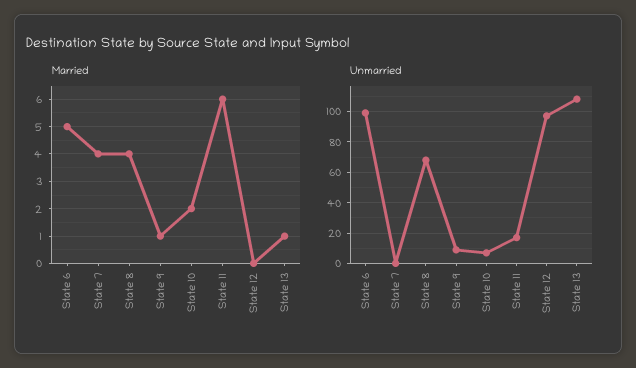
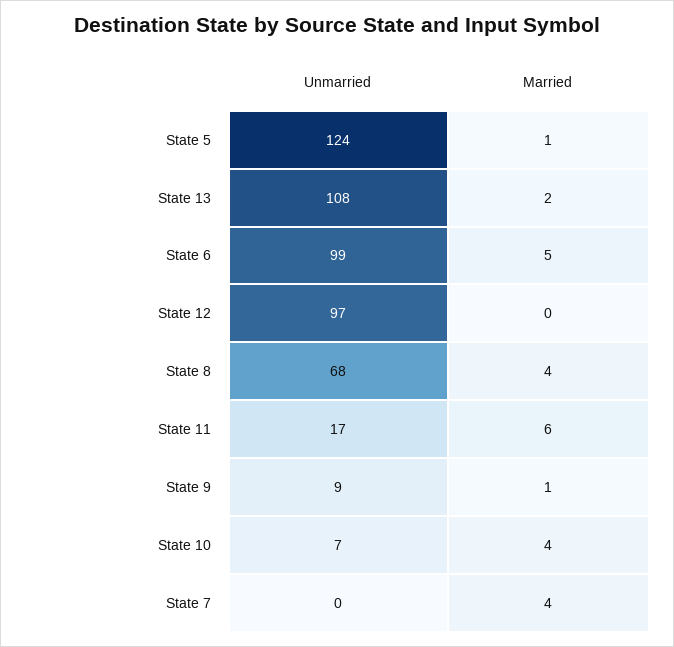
Married, State 10: 2 -> 4
Married, State 13: 1 -> 2
Unmarried, State 5: none -> 124
Married, State 5: none -> 1

